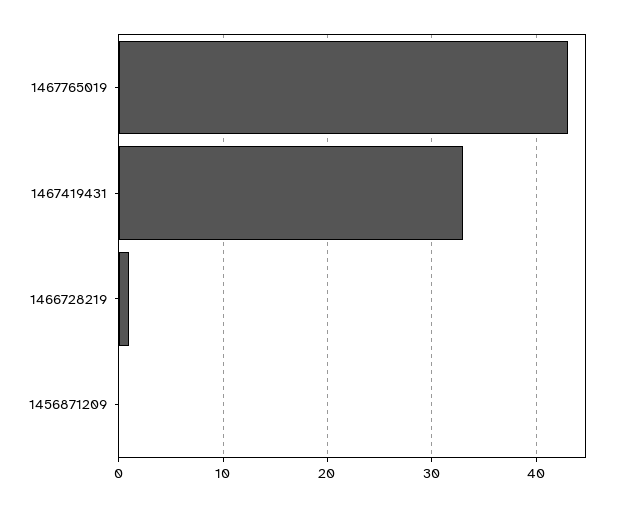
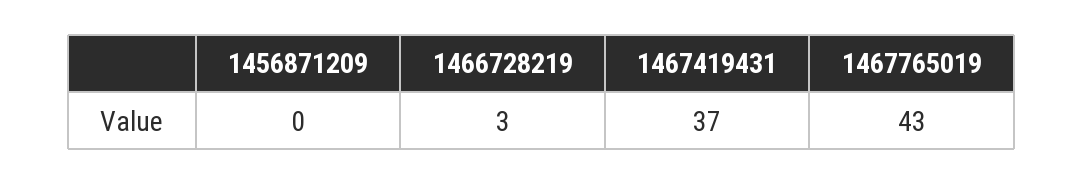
1467419431: 33 -> 37
1466728219: 1 -> 3

